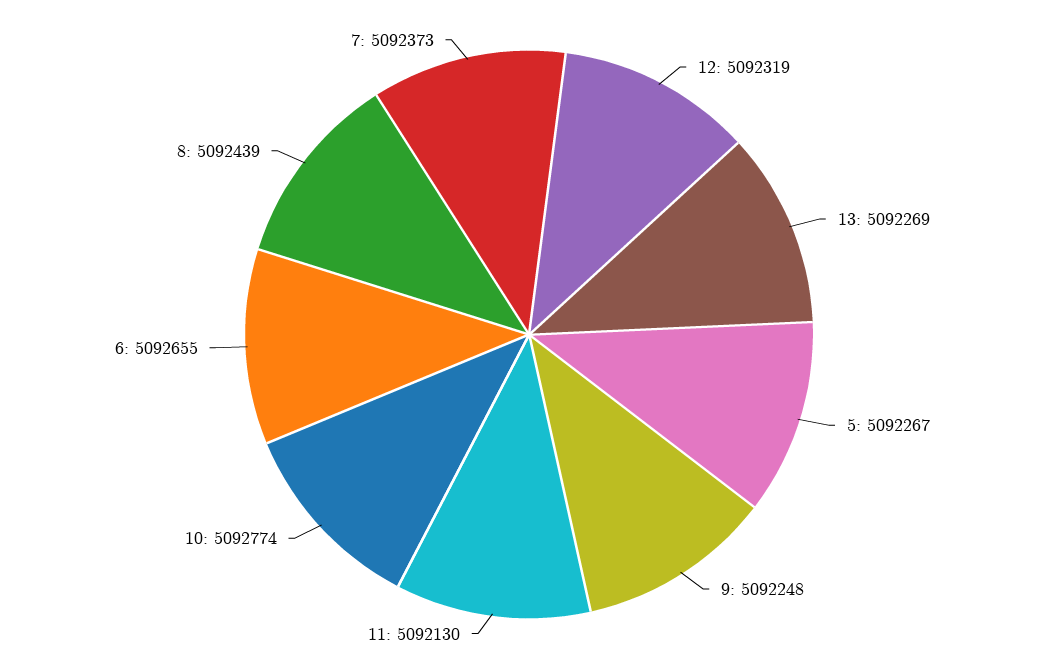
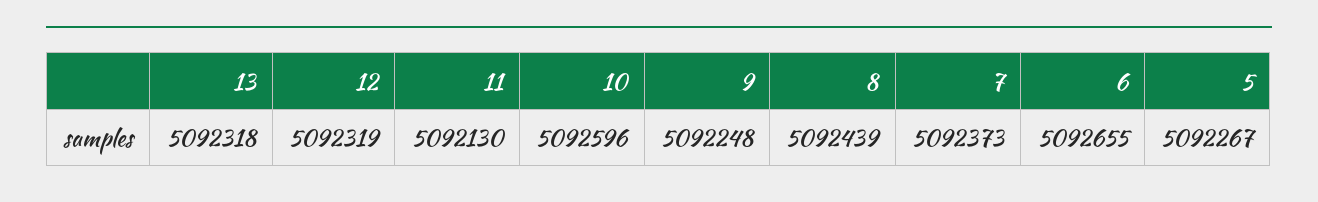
13: 5092269 -> 5092318
10: 5092774 -> 5092596

